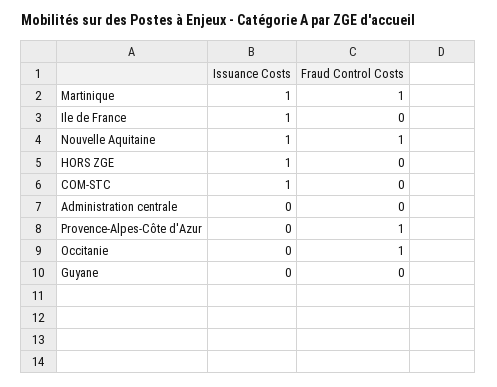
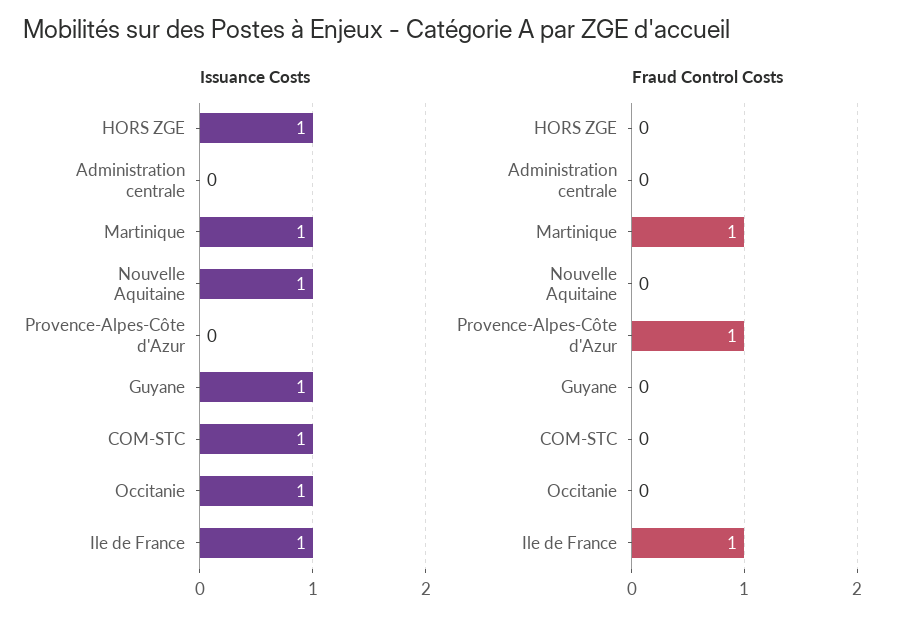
Fraud Control Costs, Ile de France: 0 -> 1
Fraud Control Costs, Nouvelle Aquitaine: 1 -> 0
Issuance Costs, Occitanie: 0 -> 1
Fraud Control Costs, Occitanie: 1 -> 0
Issuance Costs, Guyane: 0 -> 1

